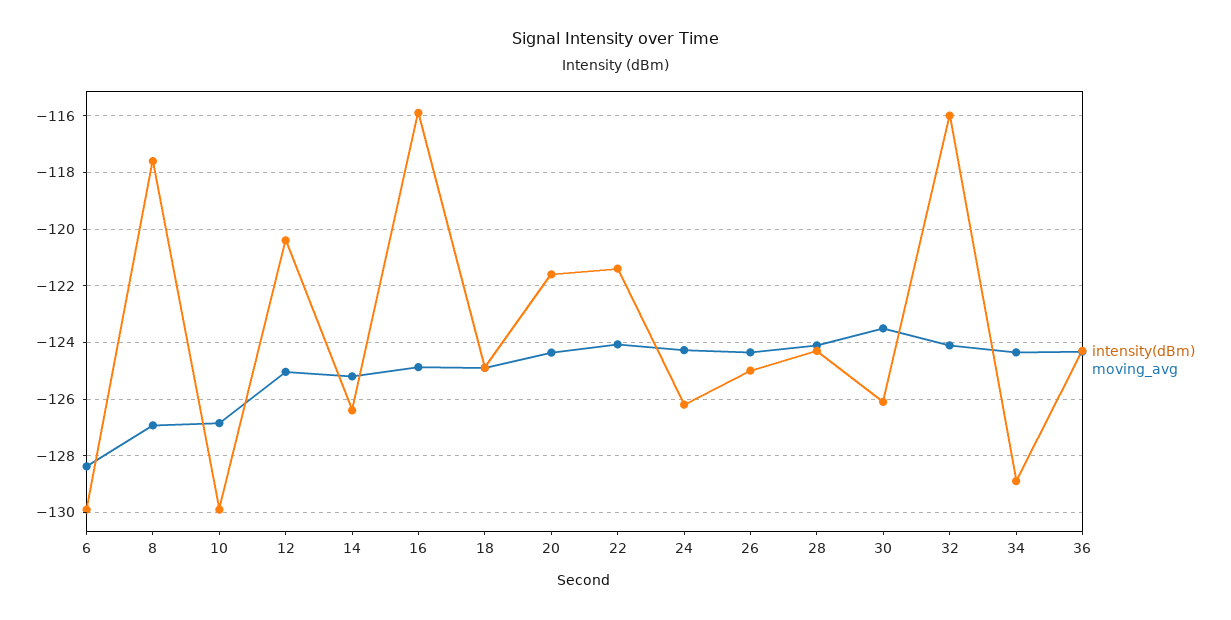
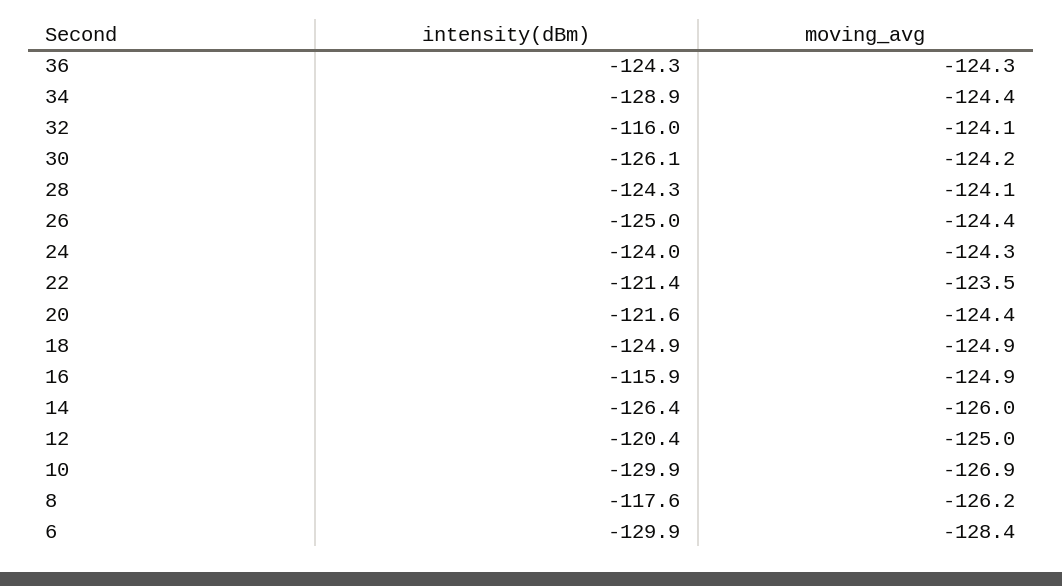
moving_avg, 8: -127 -> -126.2
moving_avg, 14: -125.25 -> -126
moving_avg, 22: -124 -> -123.5
intensity(dBm), 24: -126.25 -> -124
moving_avg, 30: -123.5 -> -124.2

